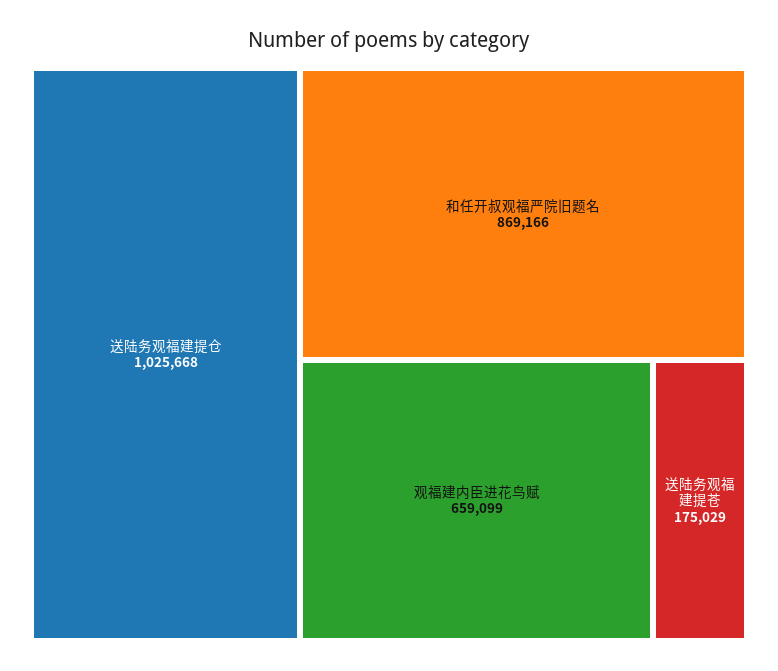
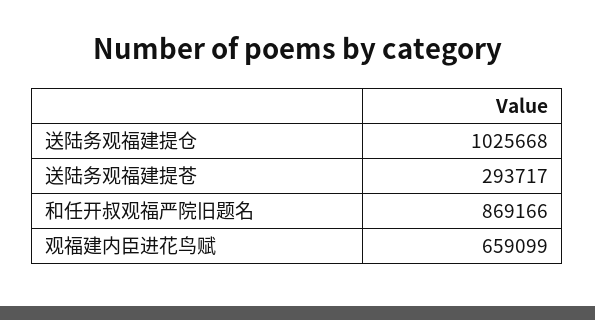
送陆务观福建提苍: 175029 -> 293717

